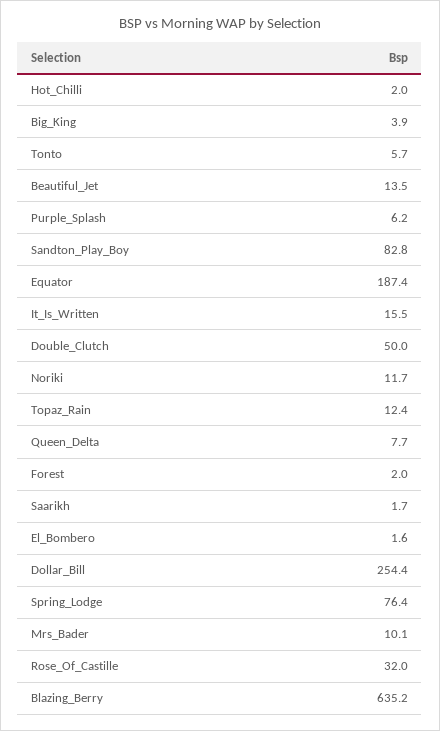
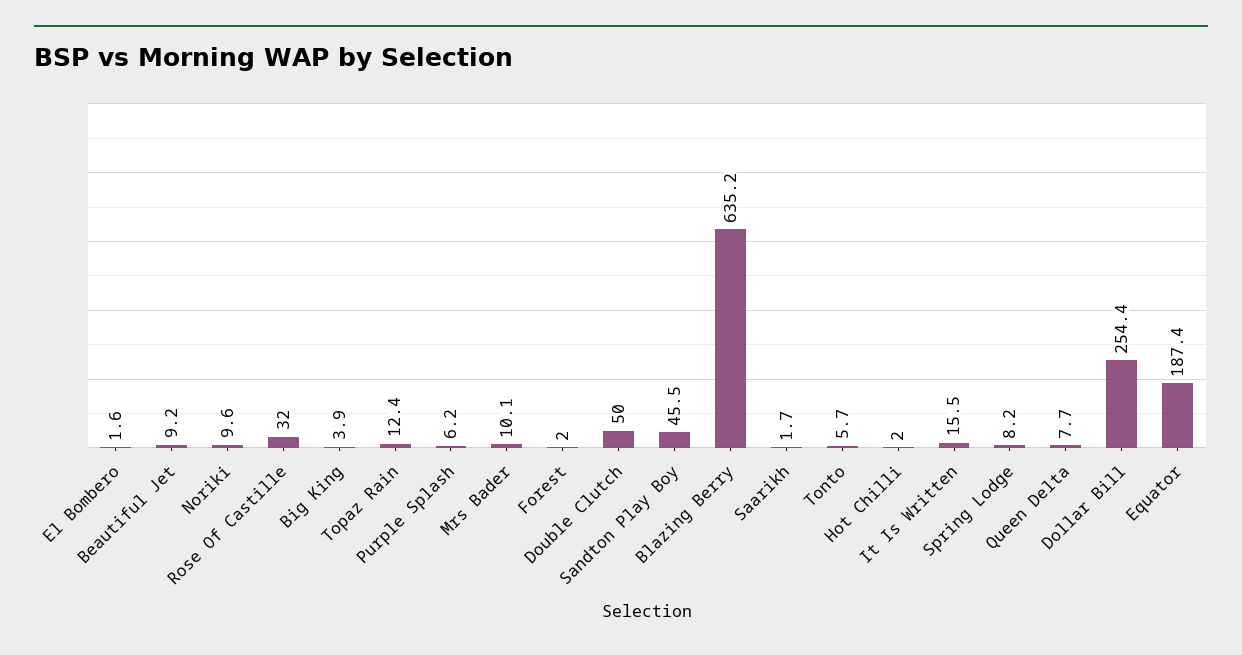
Beautiful_Jet: 13.5 -> 9.2
Sandton_Play_Boy: 82.8 -> 45.5
Noriki: 11.7 -> 9.6
Spring_Lodge: 76.4 -> 8.2

